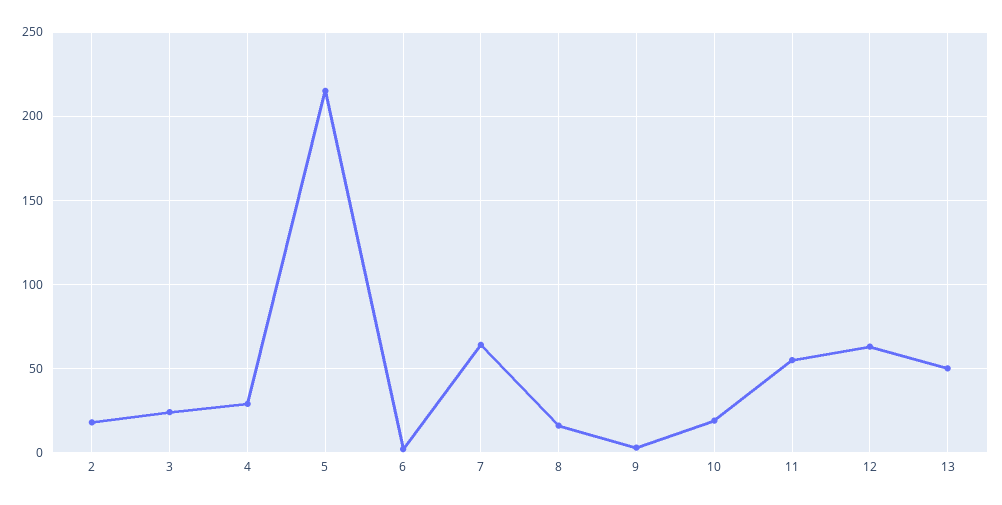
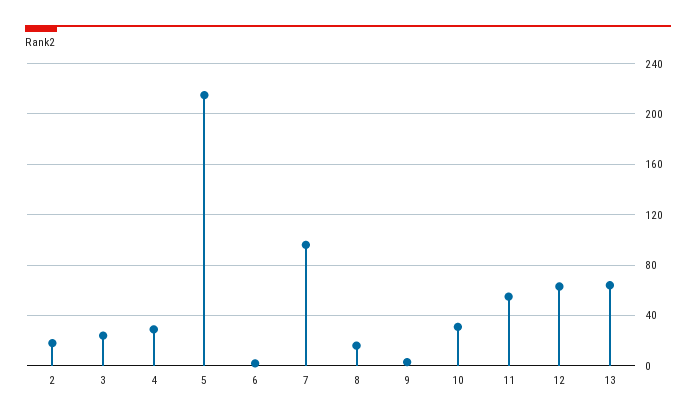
7: 65 -> 95
10: 20 -> 30
13: 50 -> 65

